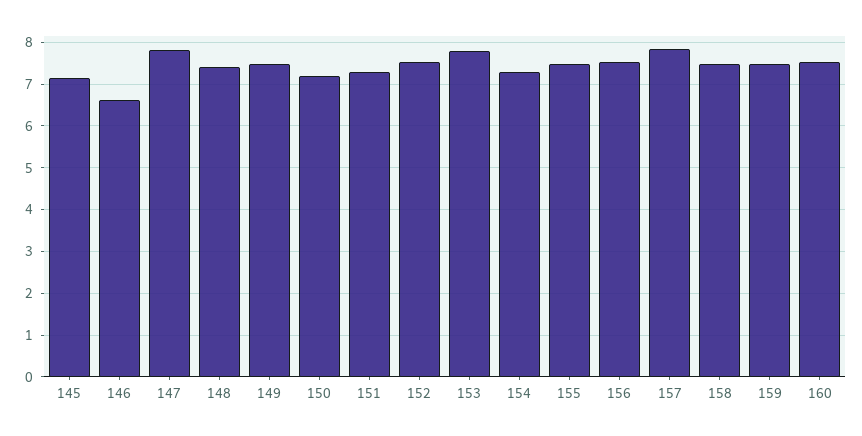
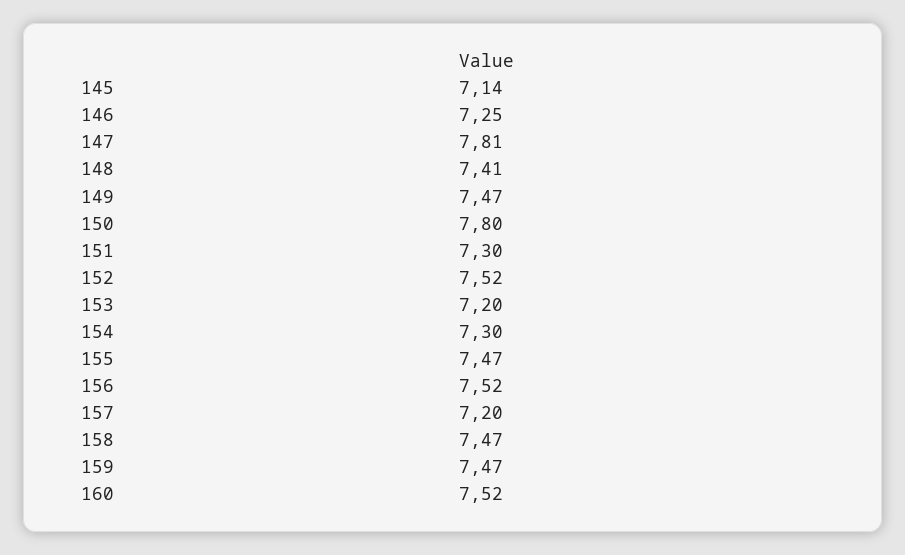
146: 6.6 -> 7.25
150: 7.2 -> 7.8
153: 7.8 -> 7.2
157: 7.8 -> 7.2

